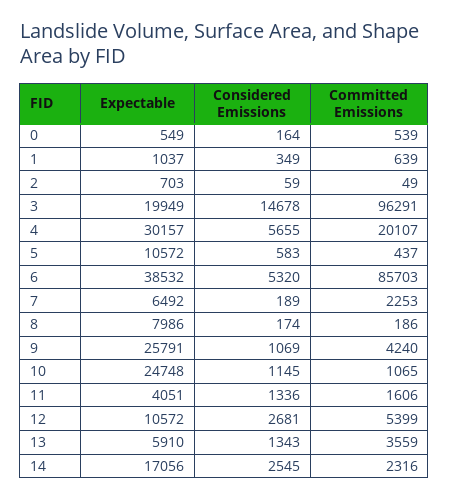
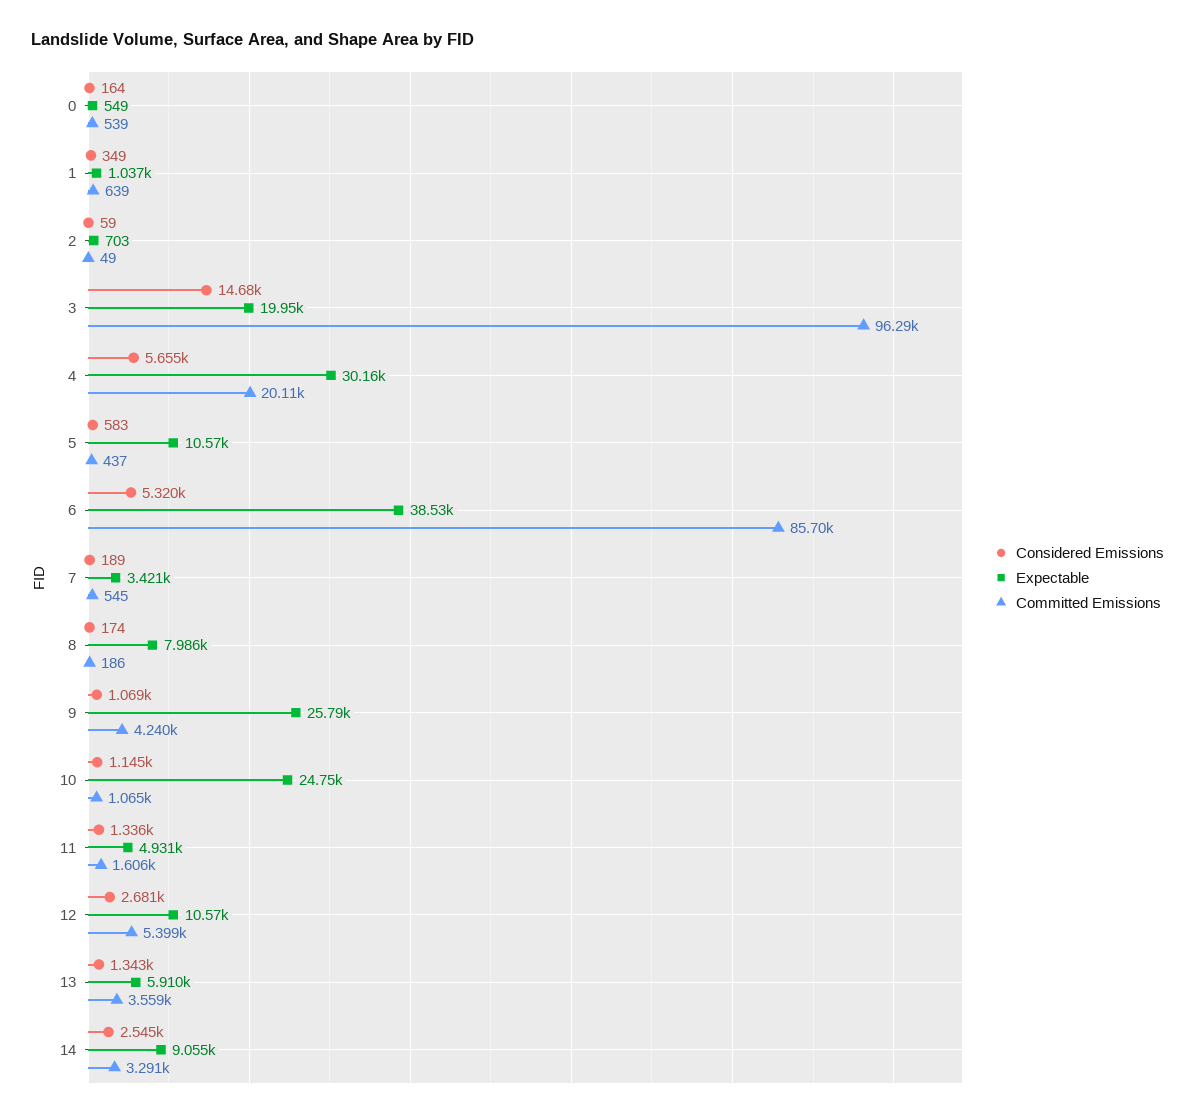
Expectable, 7: 6492 -> 3421
Committed Emissions, 7: 2253 -> 545
Expectable, 11: 4051 -> 4931
Expectable, 14: 17056 -> 9055
Committed Emissions, 14: 2316 -> 3291

